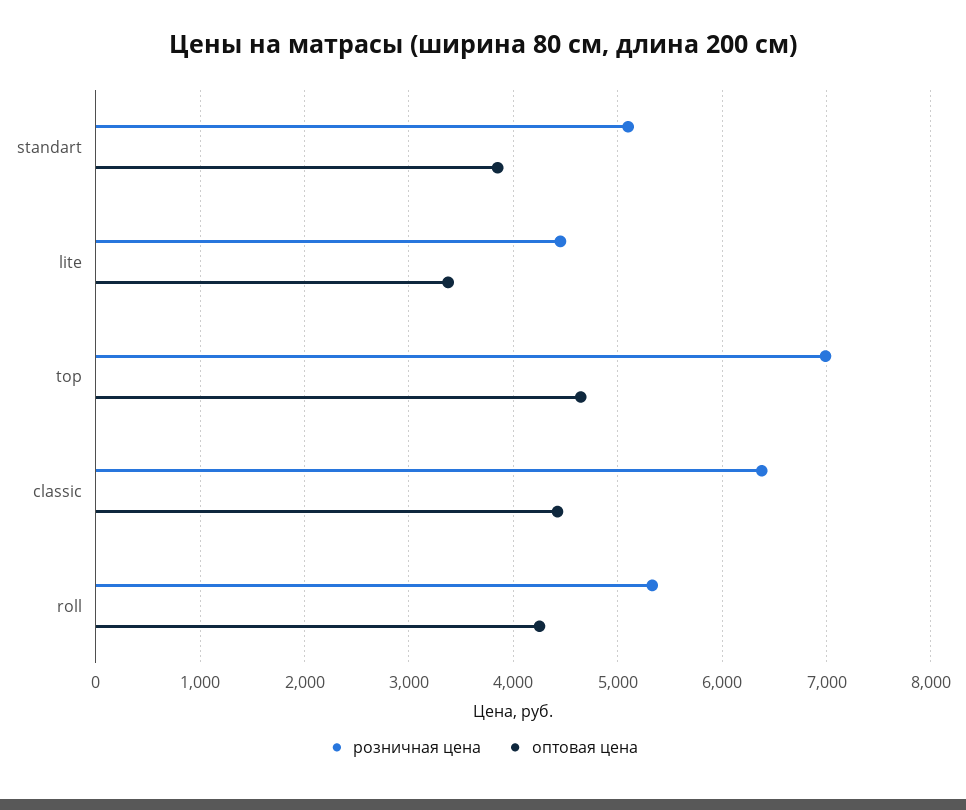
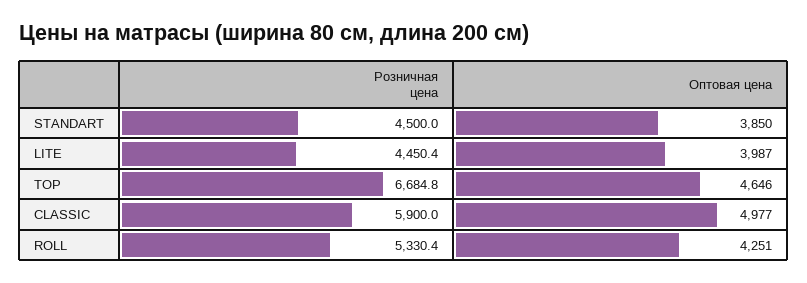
розничная цена, standart: 5100 -> 4500
оптовая цена, lite: 3400 -> 3987
розничная цена, top: 7000 -> 6684.8
розничная цена, classic: 6400 -> 5900
оптовая цена, classic: 4400 -> 4977

